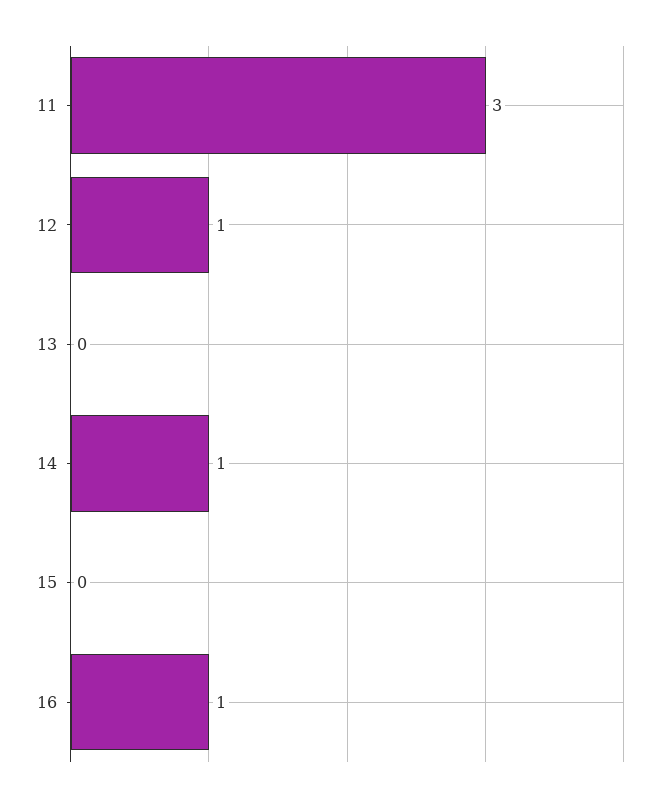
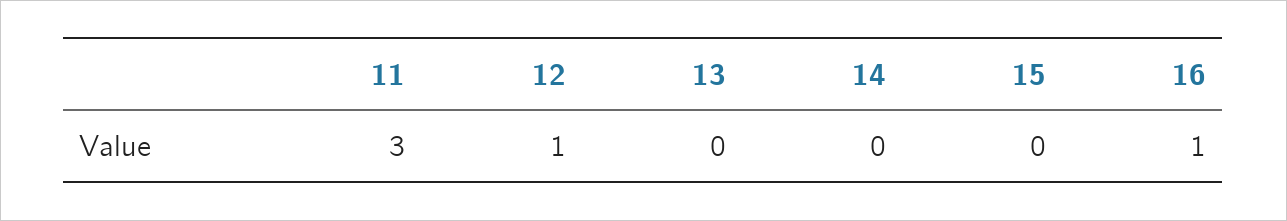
14: 1 -> 0

